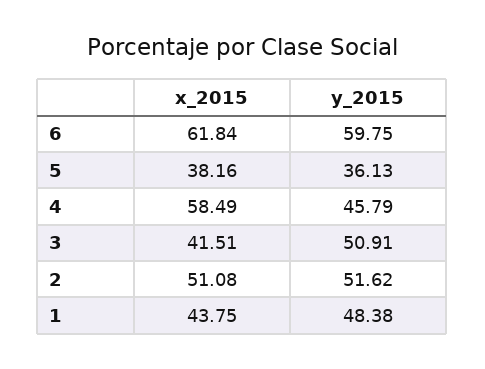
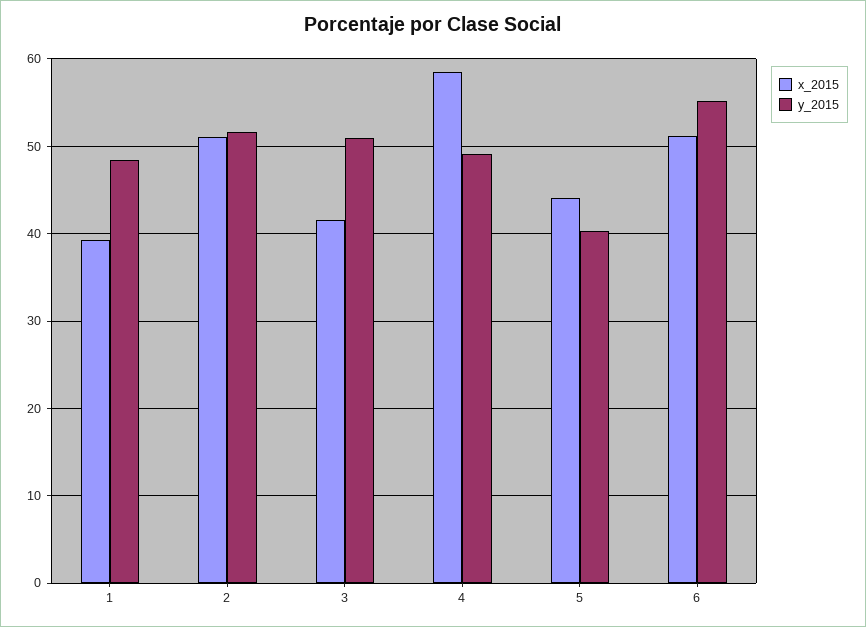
x_2015, 6: 61.84 -> 51
y_2015, 6: 59.75 -> 55
x_2015, 5: 38.16 -> 44
y_2015, 5: 36.13 -> 40
y_2015, 4: 45.79 -> 49
x_2015, 1: 43.75 -> 39

